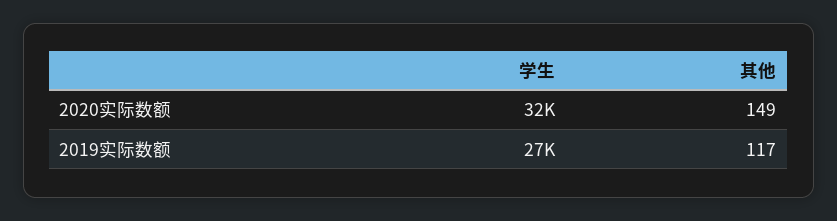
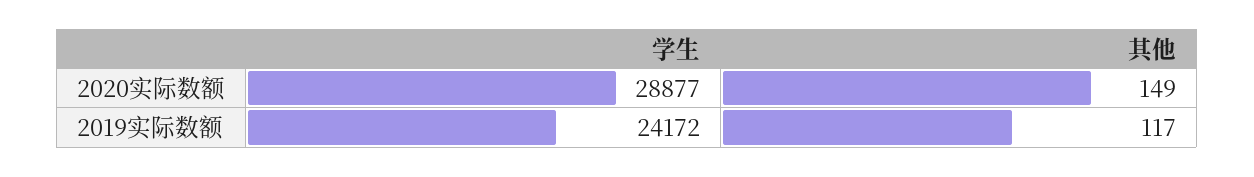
学生, 2020实际数额: 32000 -> 28877
学生, 2019实际数额: 27000 -> 24172

